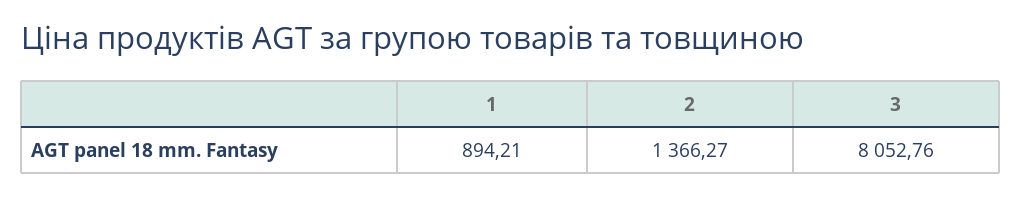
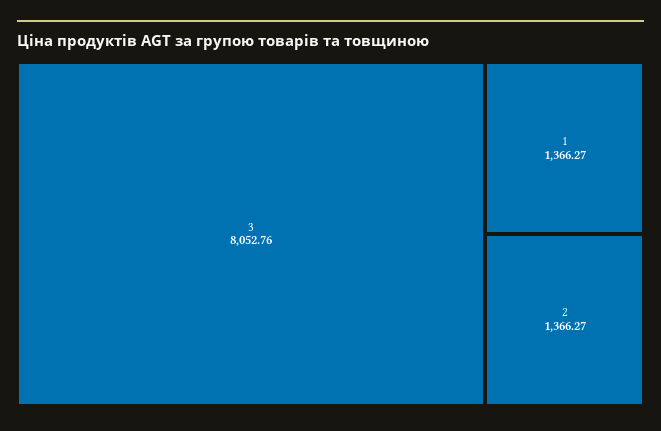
1: 894.21 -> 1366.27

